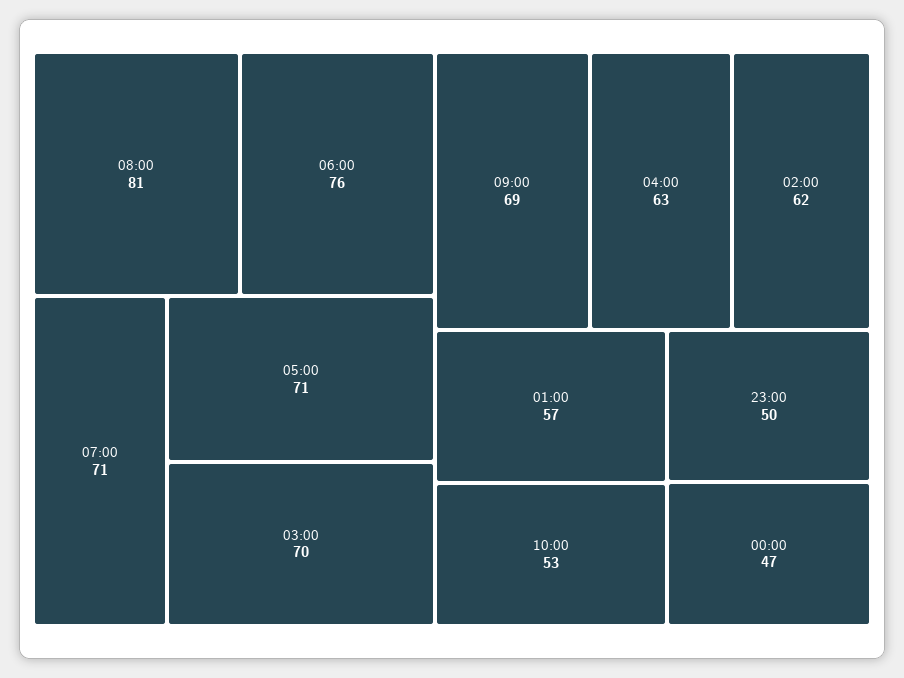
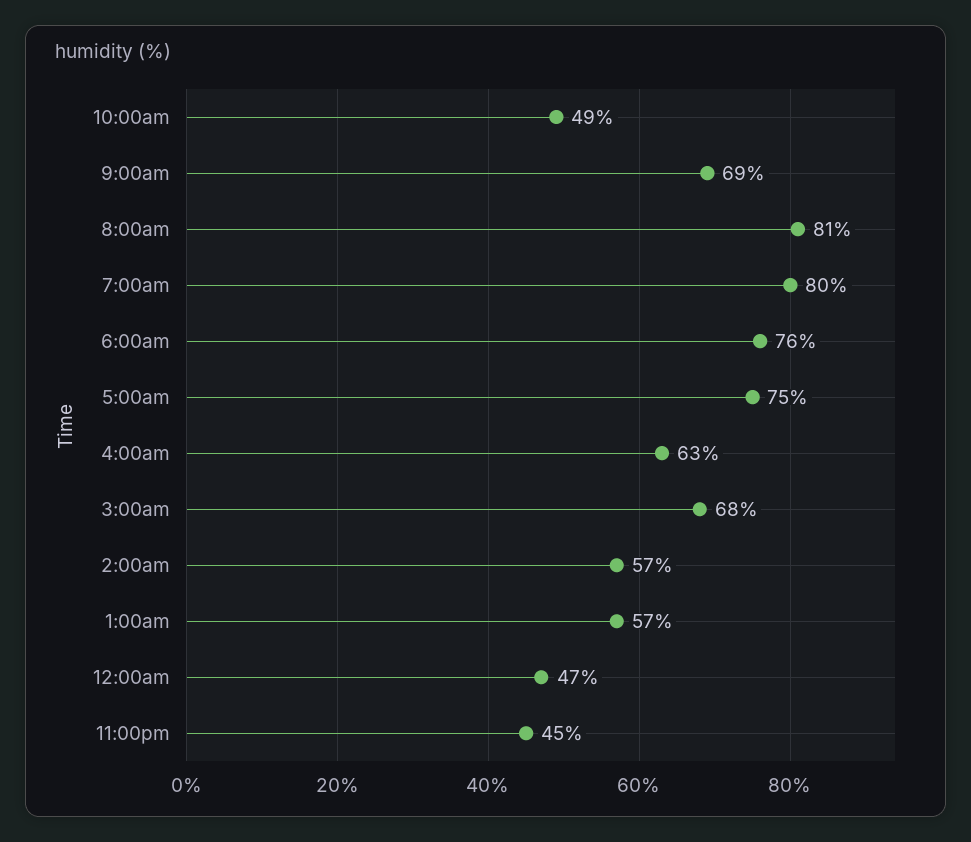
07:00: 71 -> 80
05:00: 71 -> 75
03:00: 70 -> 68
02:00: 62 -> 57
10:00: 53 -> 49
23:00: 50 -> 45

